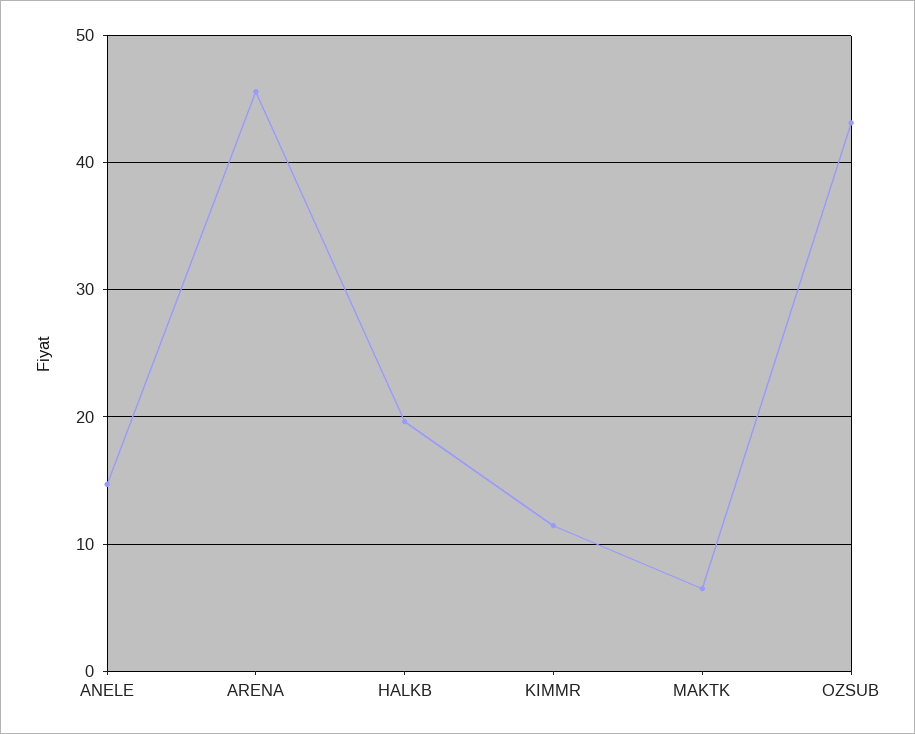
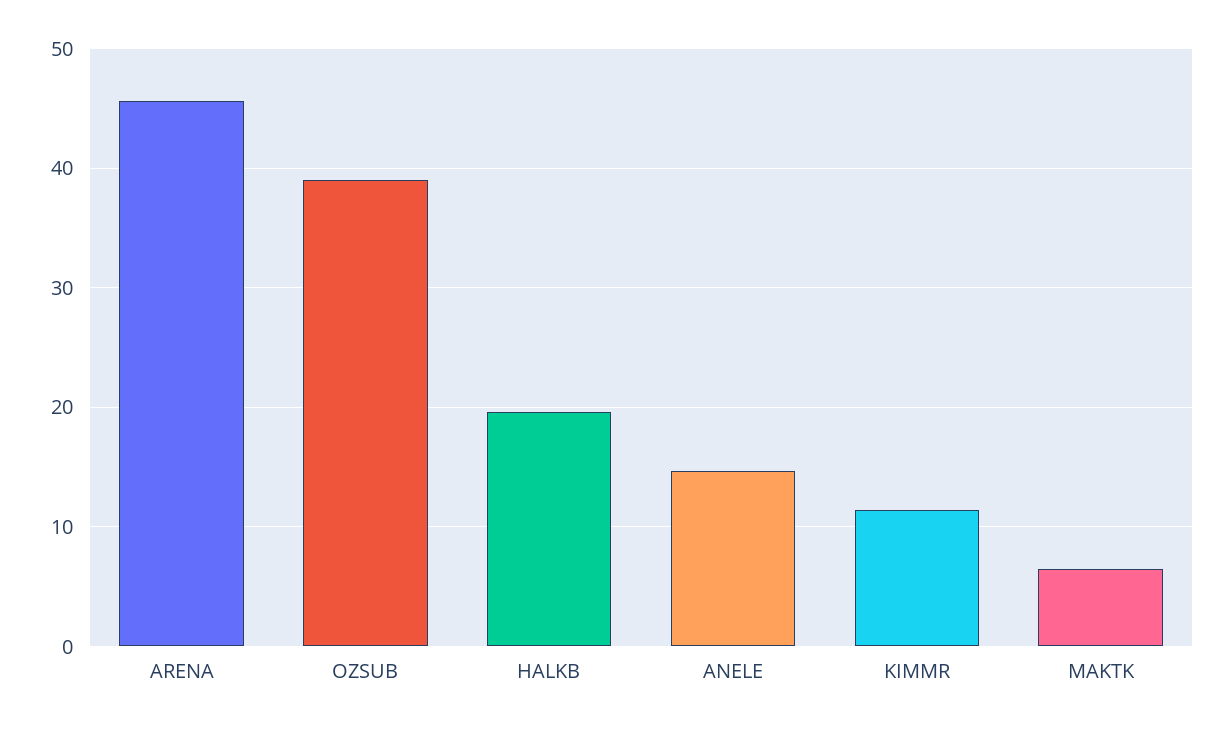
OZSUB: 43 -> 39

